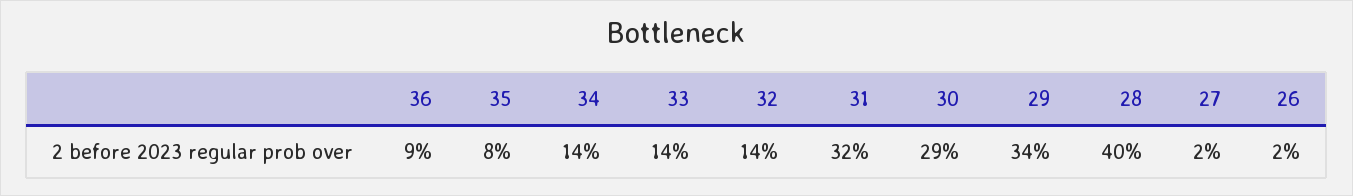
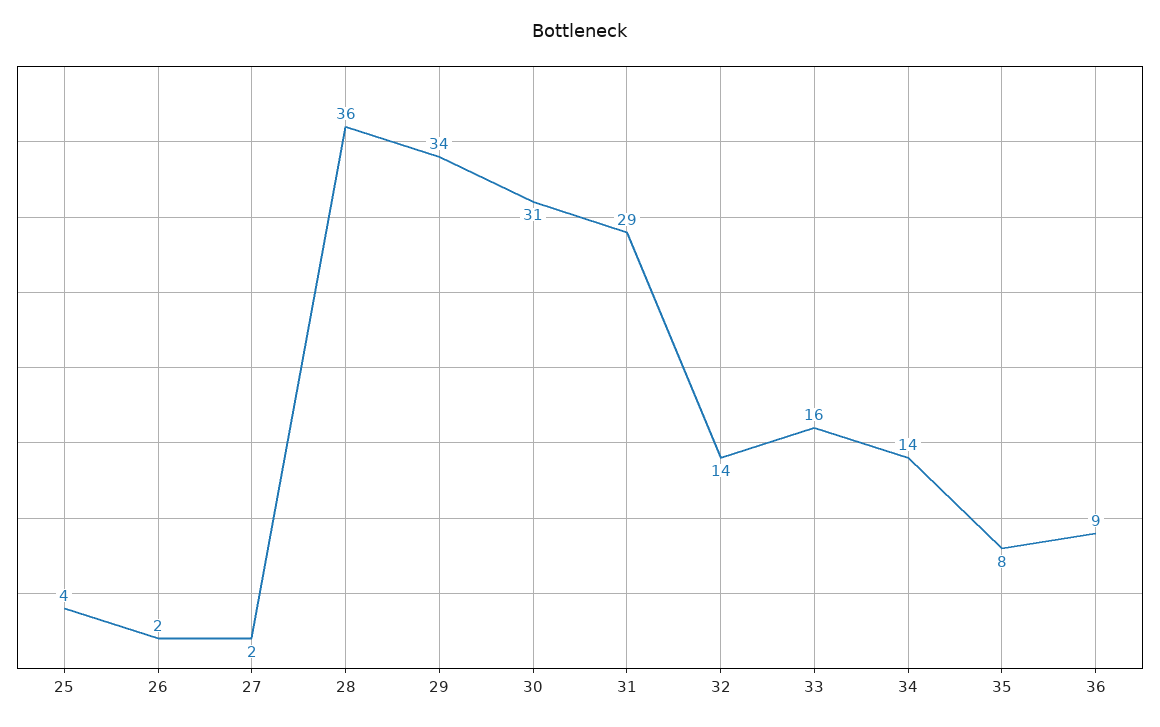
33: 14 -> 16
31: 32 -> 29
30: 29 -> 31
28: 40 -> 36
25: none -> 4

